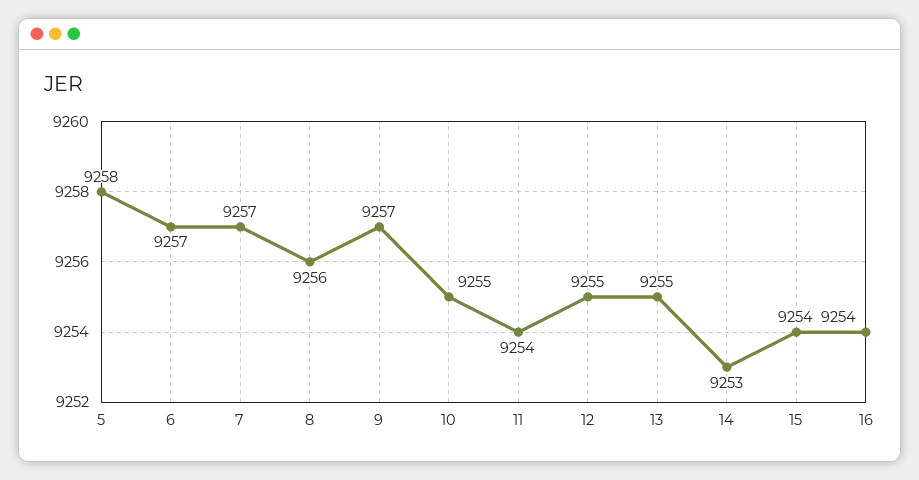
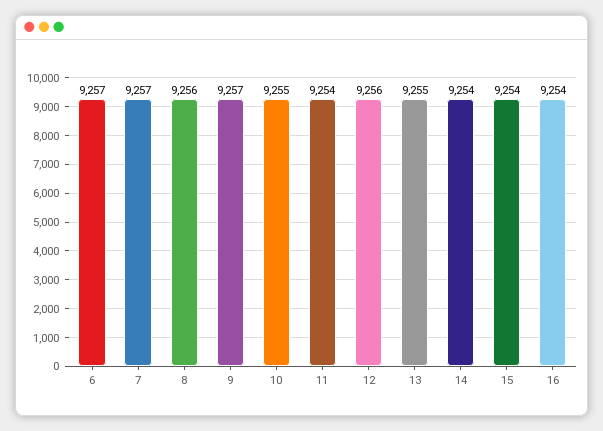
5: 9258 -> none
12: 9255 -> 9256
14: 9253 -> 9254

